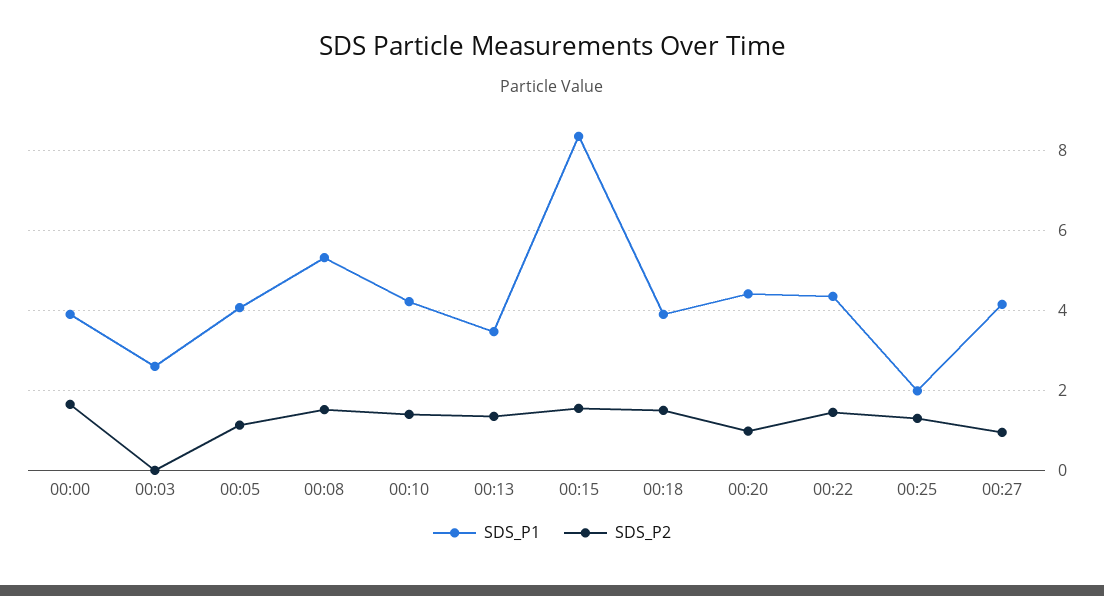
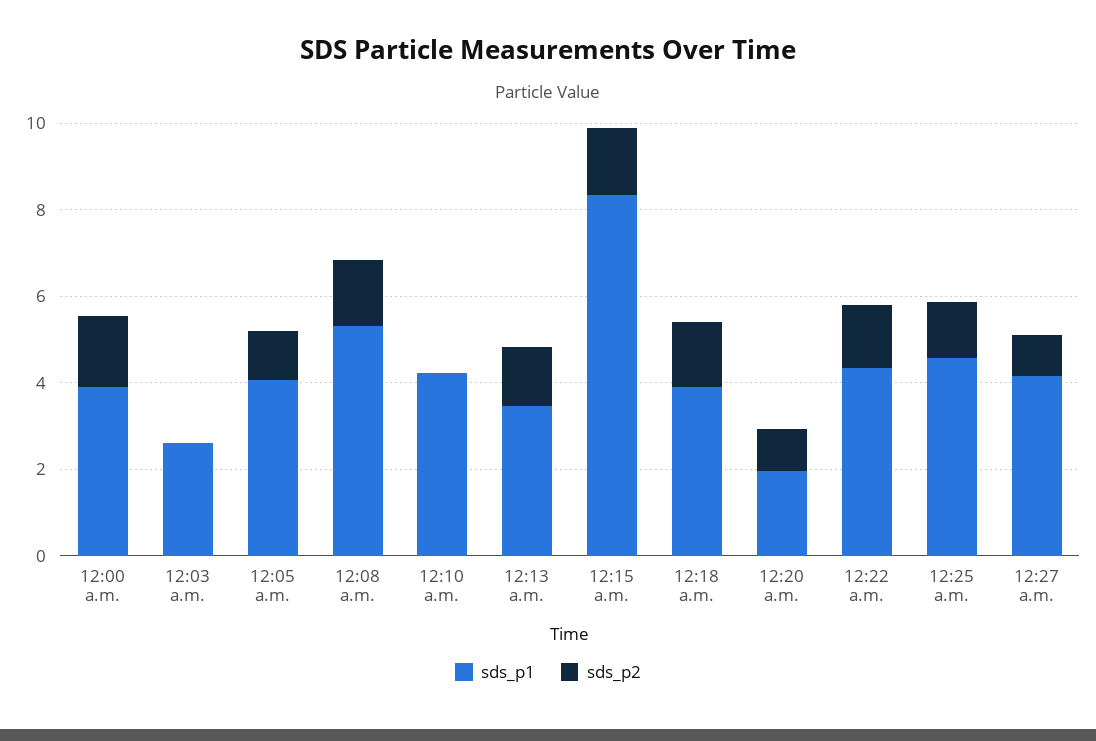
SDS_P2, 00:10: 1.4 -> 0
SDS_P1, 00:20: 4.4 -> 2
SDS_P1, 00:25: 2 -> 4.5

